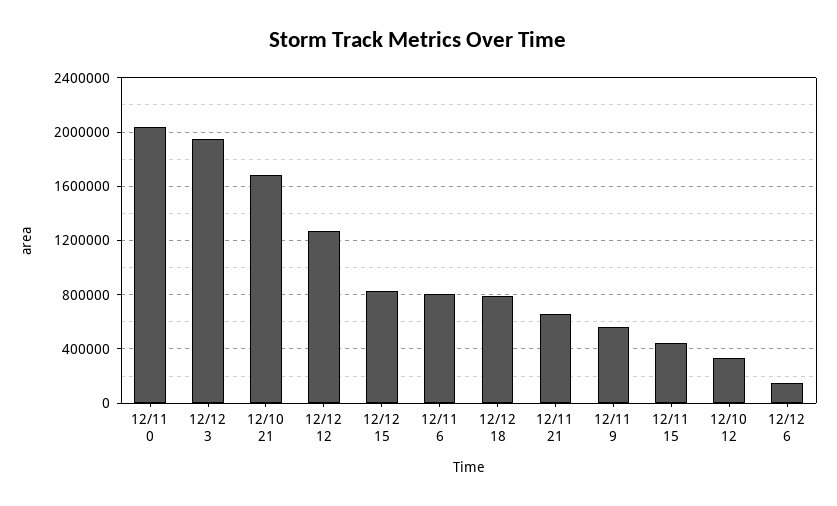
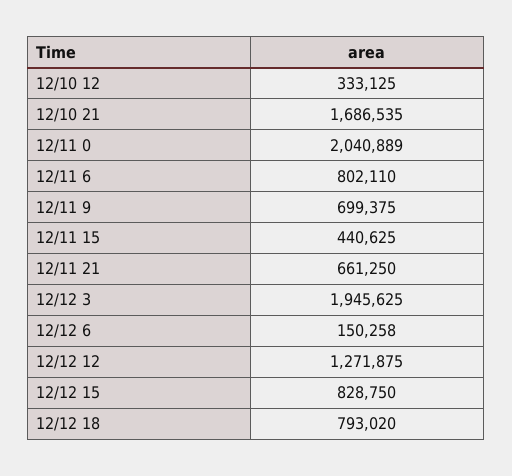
12/11 9: 550000 -> 699375

